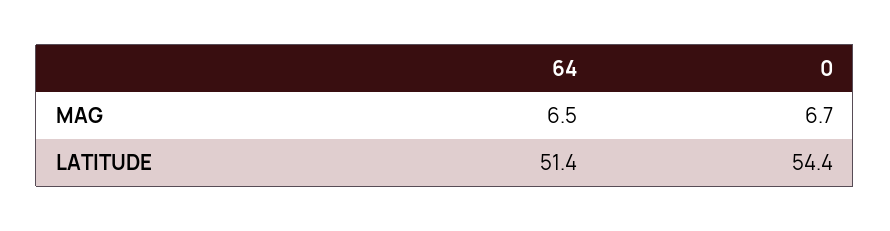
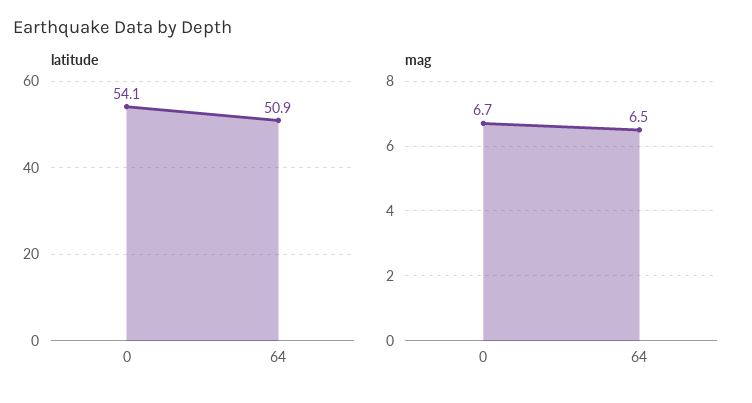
LATITUDE, 64: 51.4 -> 50.9
LATITUDE, 0: 54.4 -> 54.1

